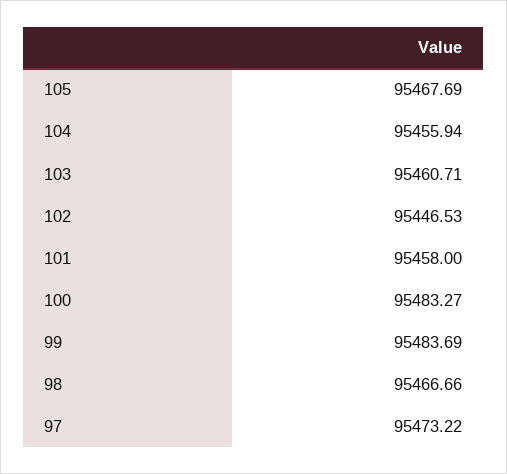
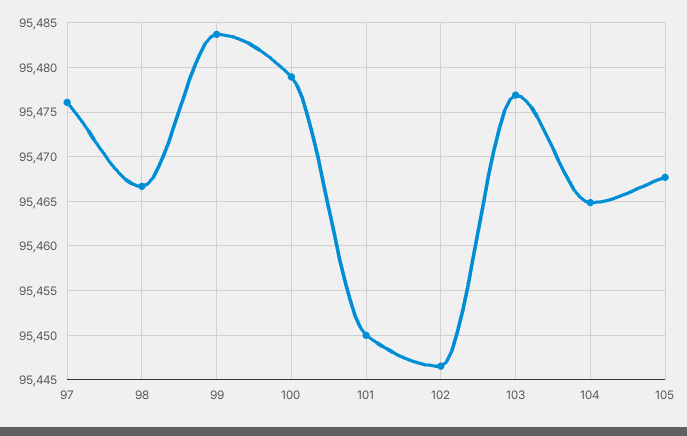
104: 95455.94 -> 95465
103: 95460.71 -> 95477
101: 95458 -> 95450
100: 95483.27 -> 95479
97: 95473.22 -> 95476

